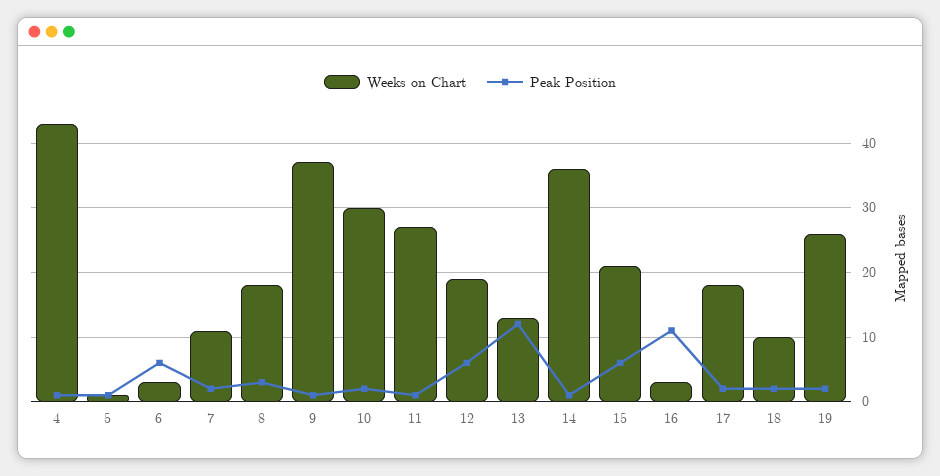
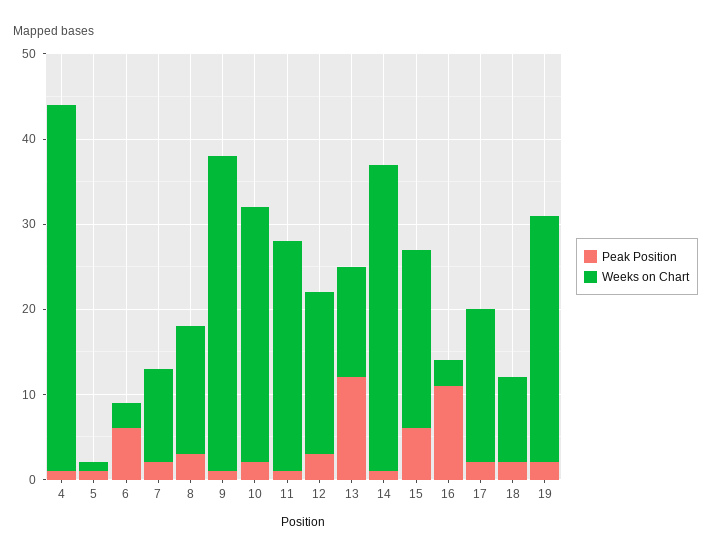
Weeks on Chart, 8: 18 -> 15
Peak Position, 12: 6 -> 3
Weeks on Chart, 19: 26 -> 29

